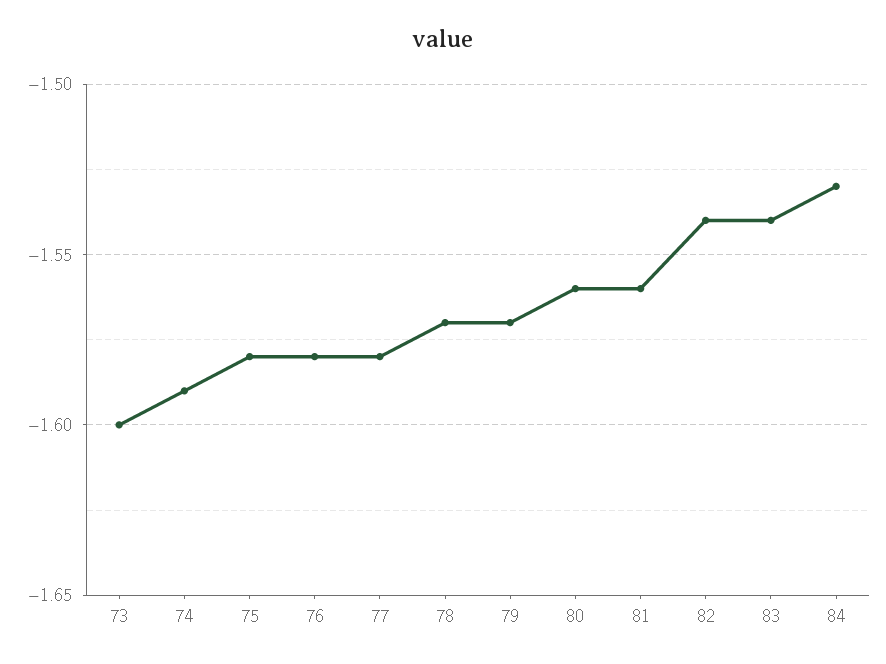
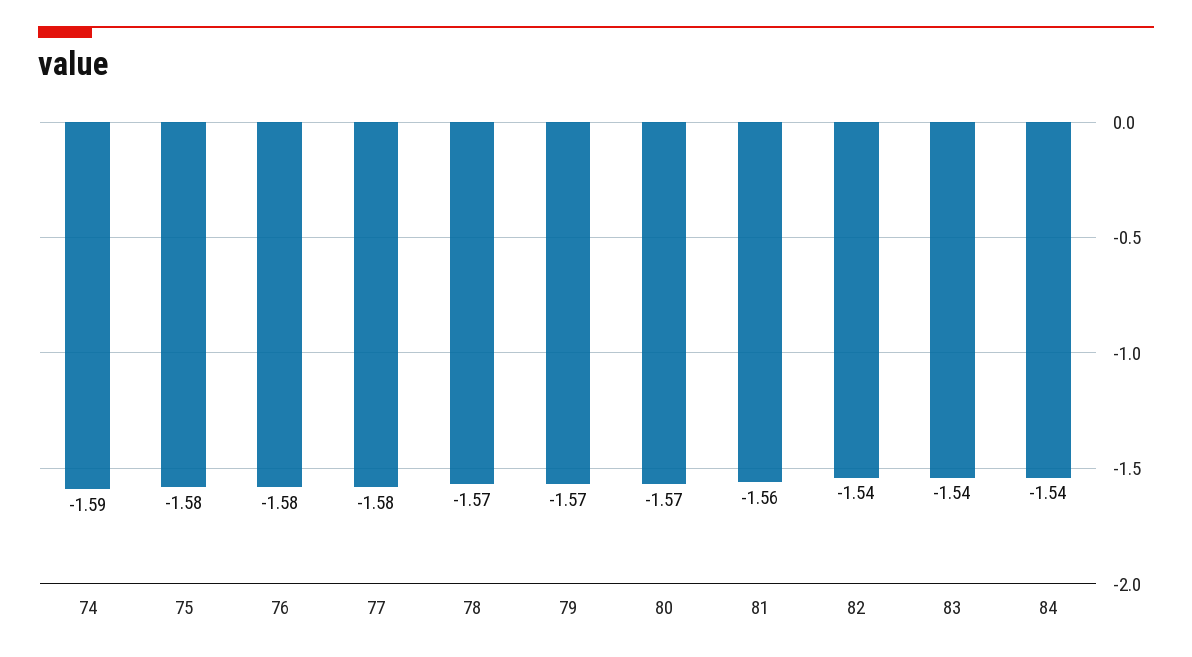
73: -1.6 -> none
80: -1.56 -> -1.57
84: -1.53 -> -1.54

